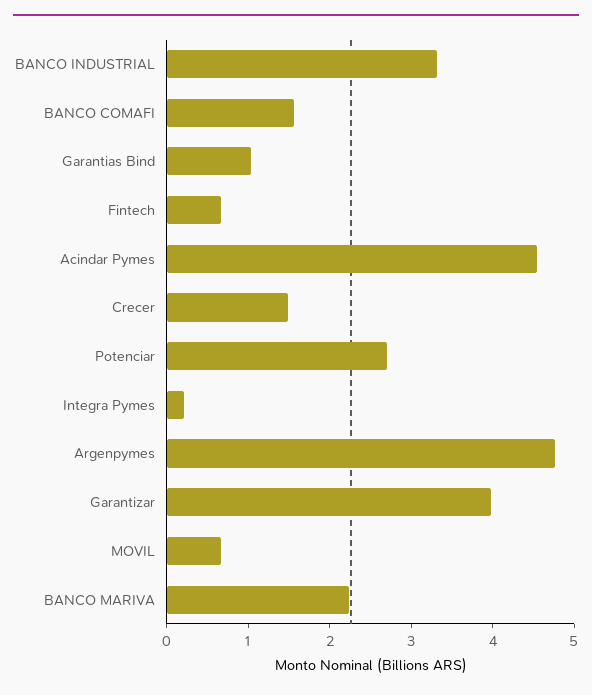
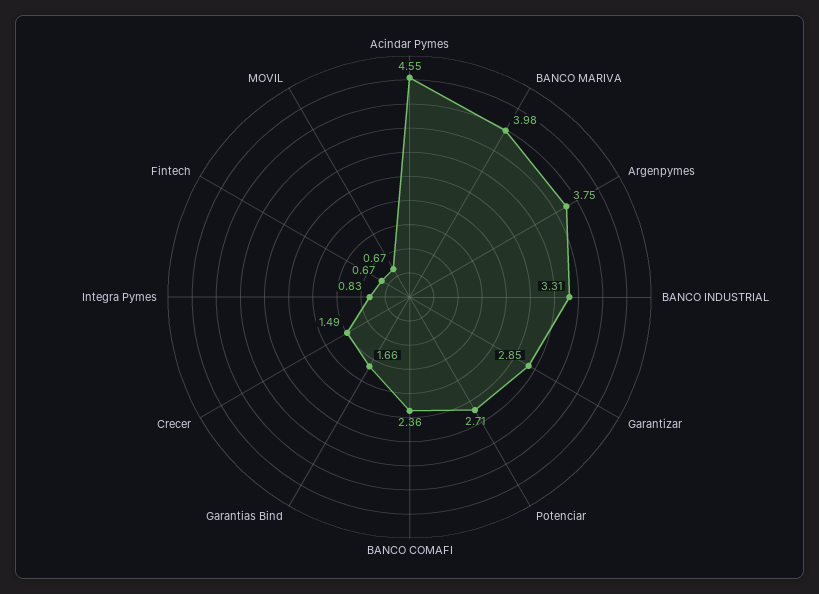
BANCO COMAFI: 1.6 -> 2.36
Garantias Bind: 1 -> 1.66
Integra Pymes: 0.2 -> 0.83
Argenpymes: 4.8 -> 3.75
Garantizar: 4 -> 2.85
BANCO MARIVA: 2.2 -> 3.98

